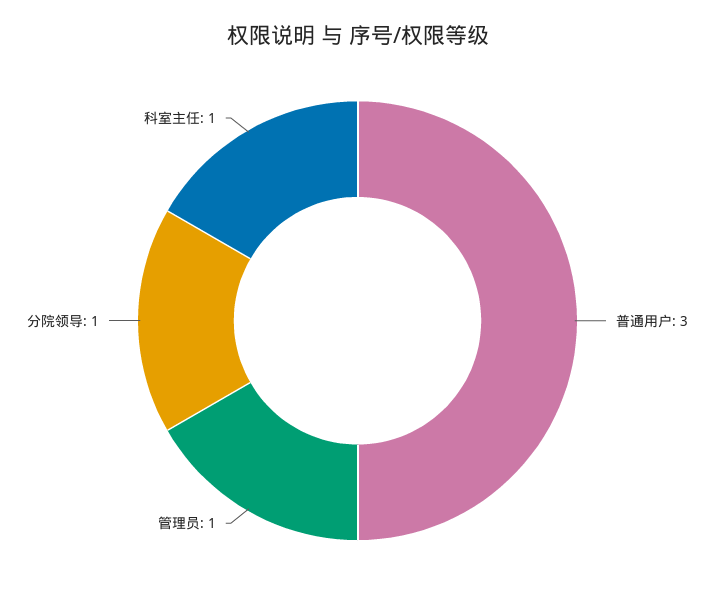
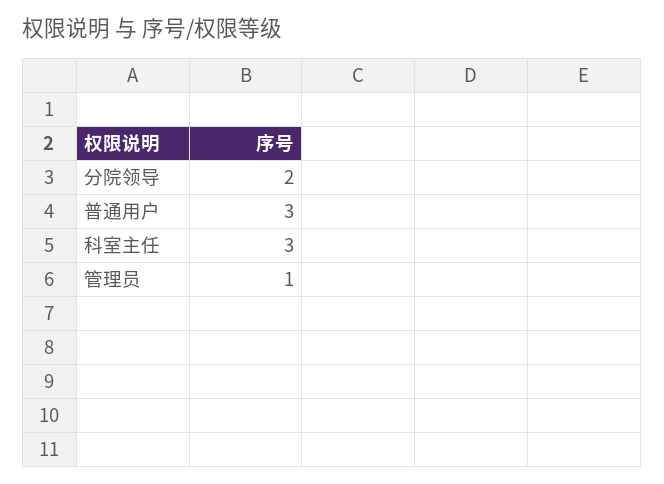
分院领导: 1 -> 2
科室主任: 1 -> 3

